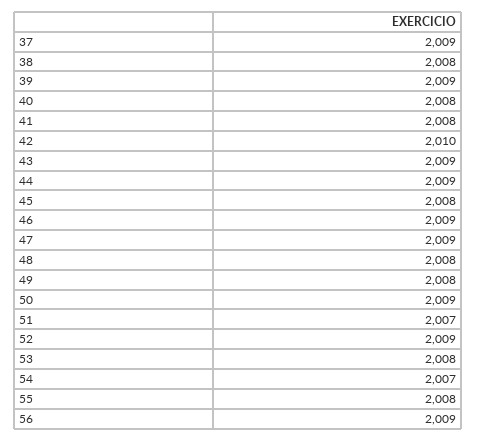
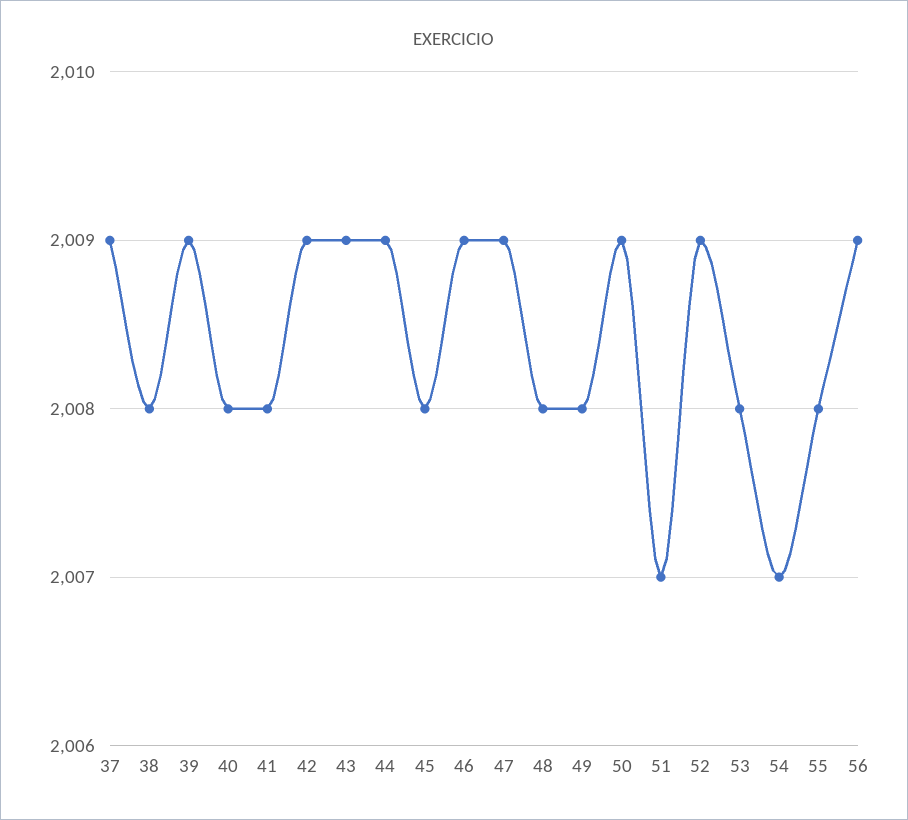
42: 2010 -> 2009

